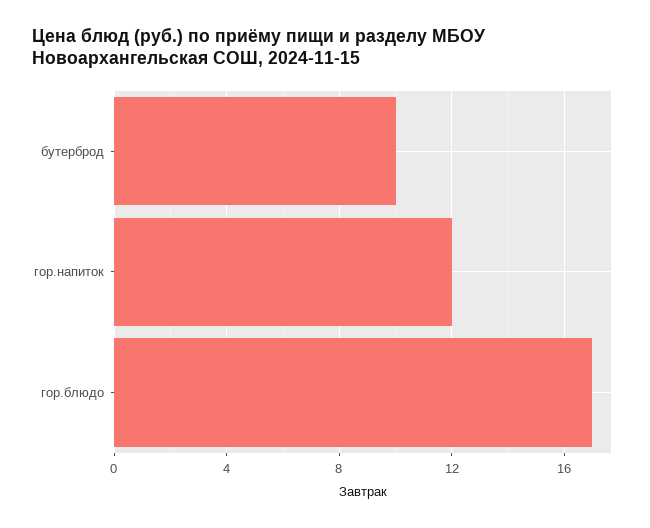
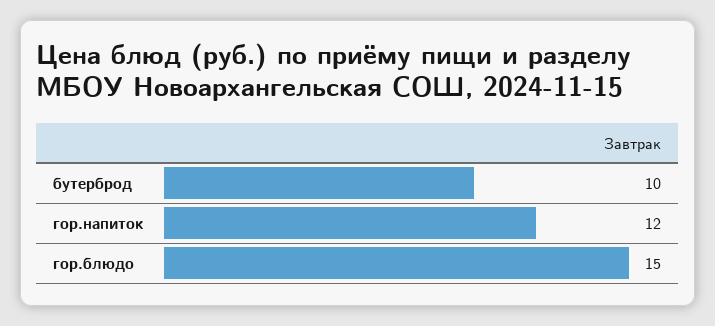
гор.блюдо: 17 -> 15

